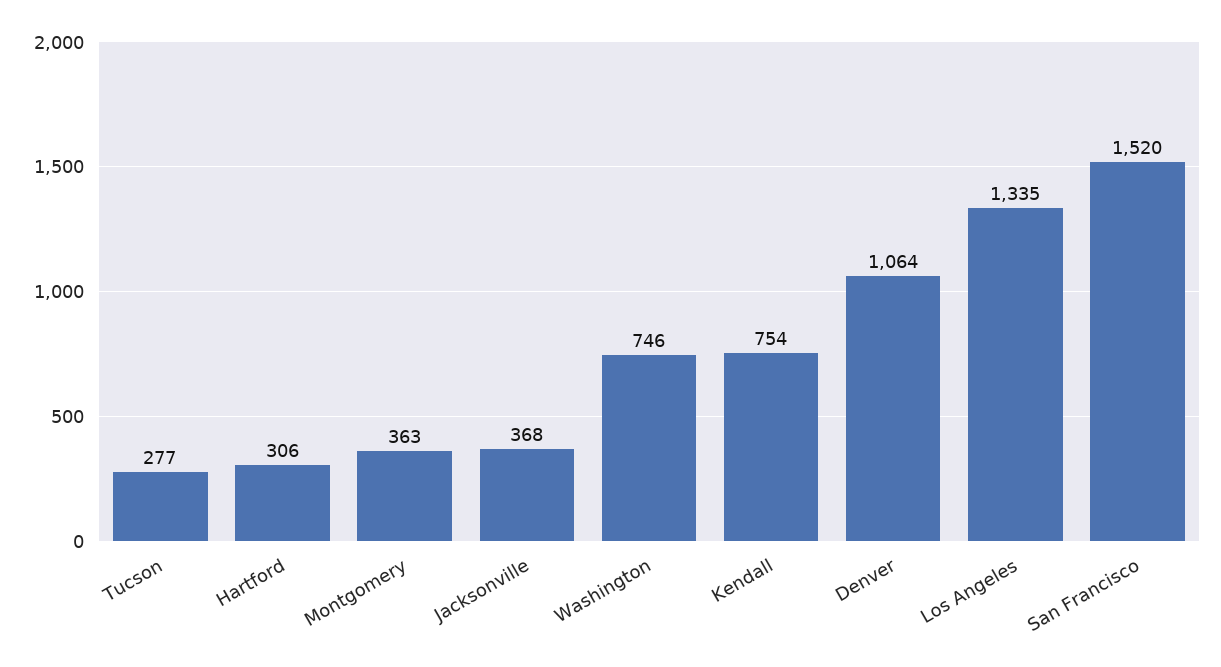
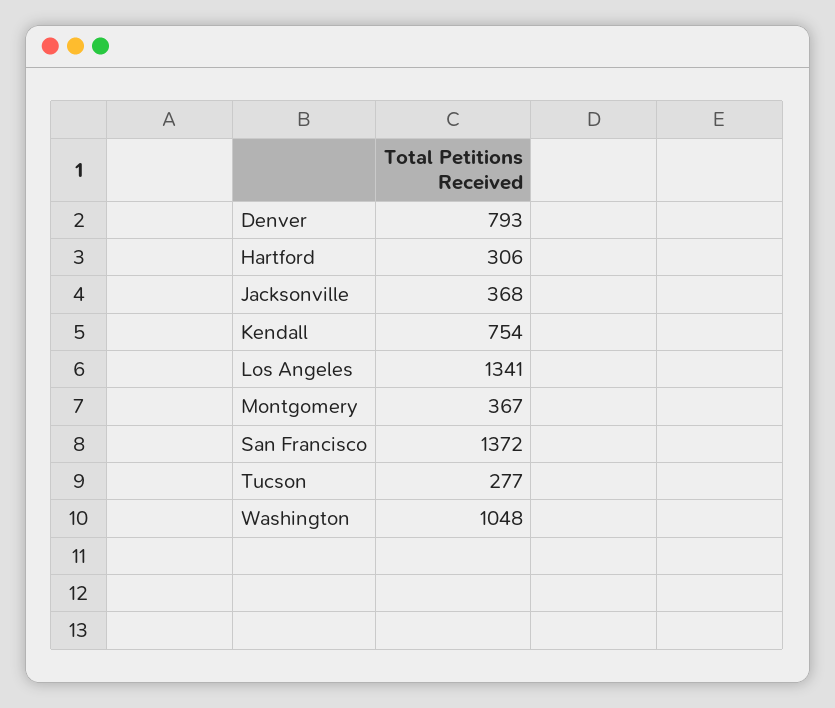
Montgomery: 363 -> 367
Washington: 746 -> 1048
Denver: 1064 -> 793
Los Angeles: 1335 -> 1341
San Francisco: 1520 -> 1372

